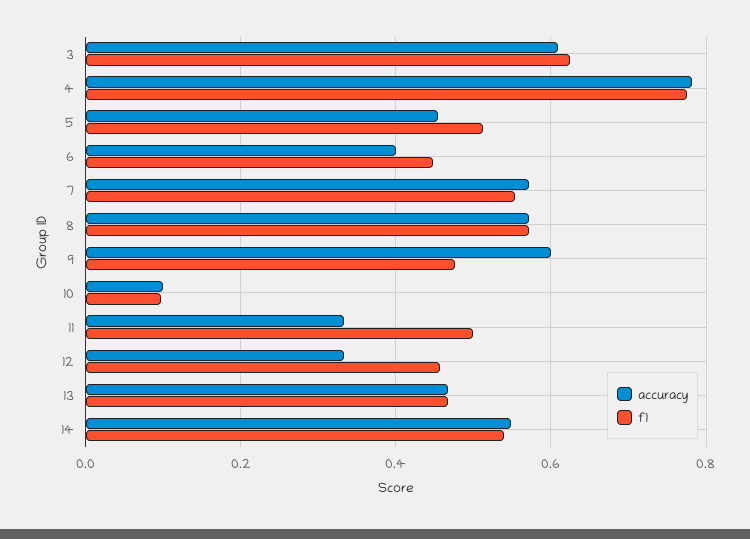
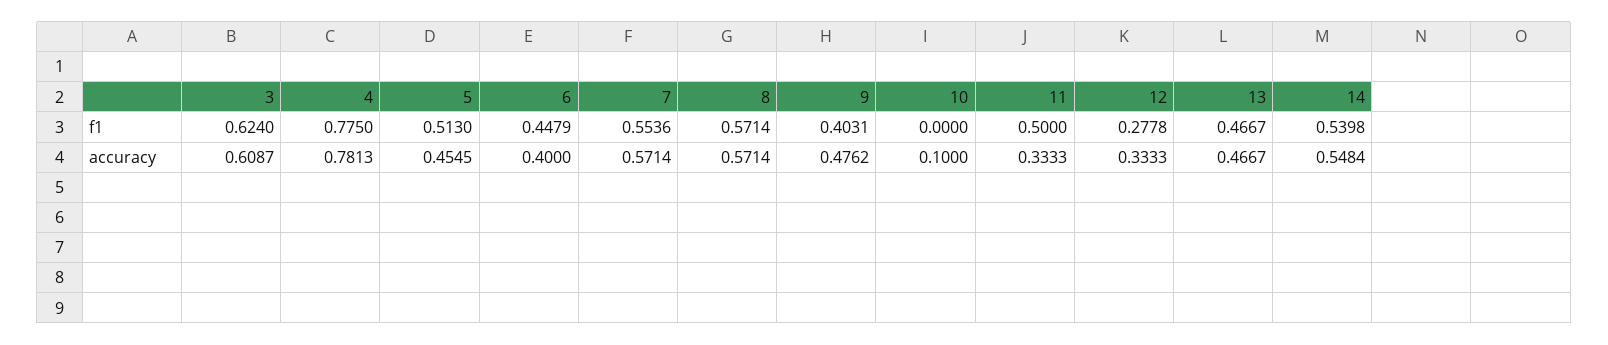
accuracy, 9: 0.6 -> 0.4762
f1, 9: 0.48 -> 0.4031
f1, 10: 0.1 -> 0
f1, 12: 0.46 -> 0.2778

